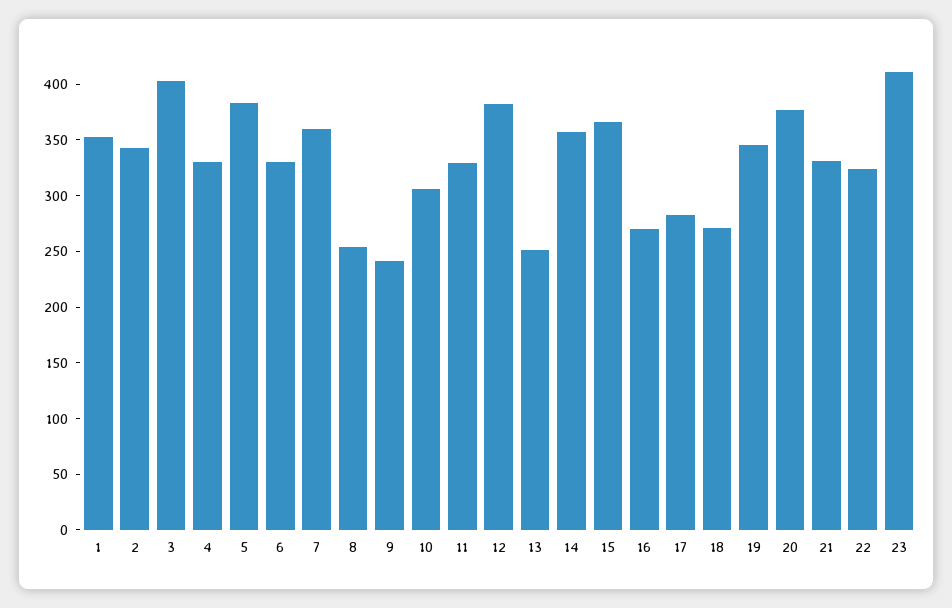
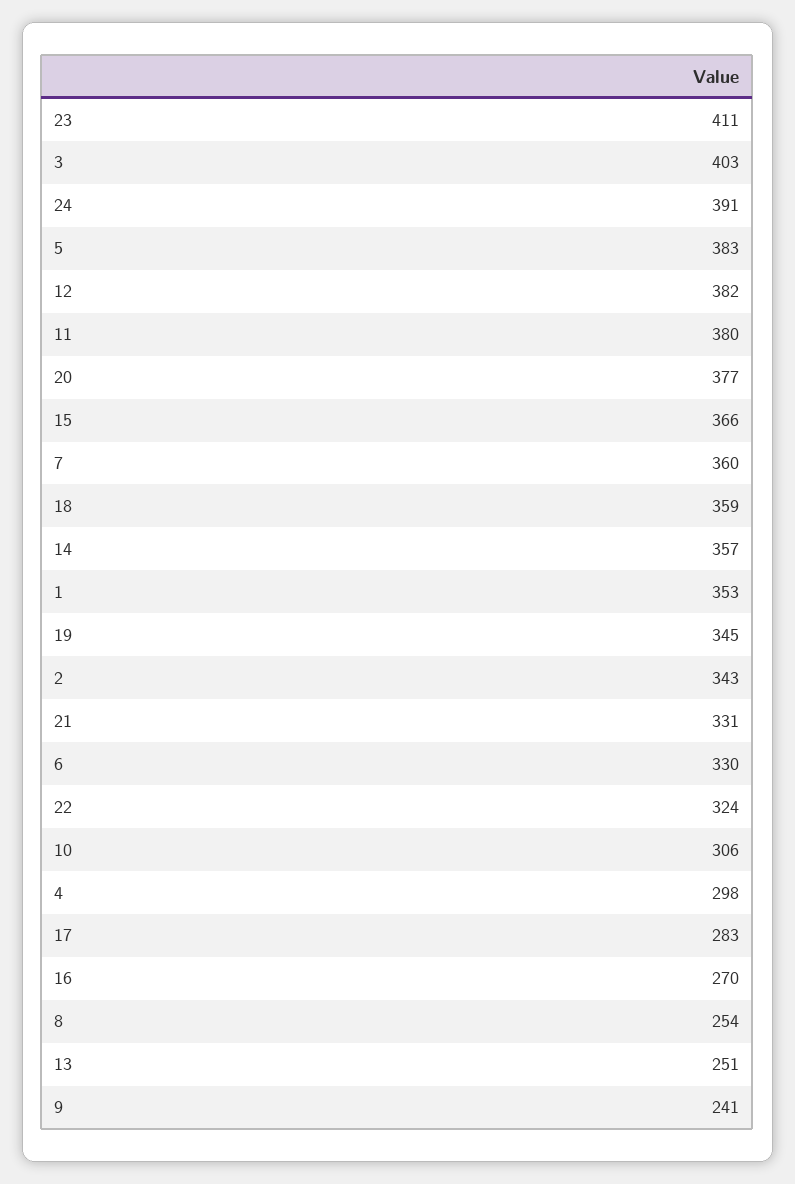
4: 330 -> 298
11: 330 -> 380
18: 270 -> 359
24: none -> 391

